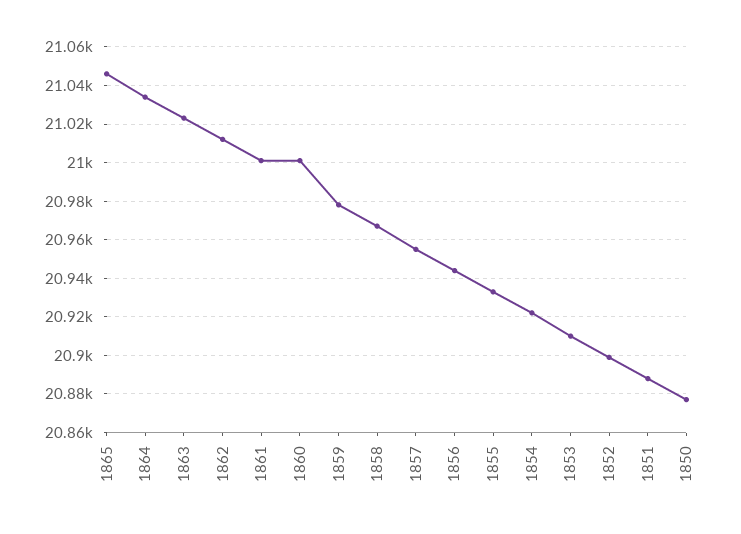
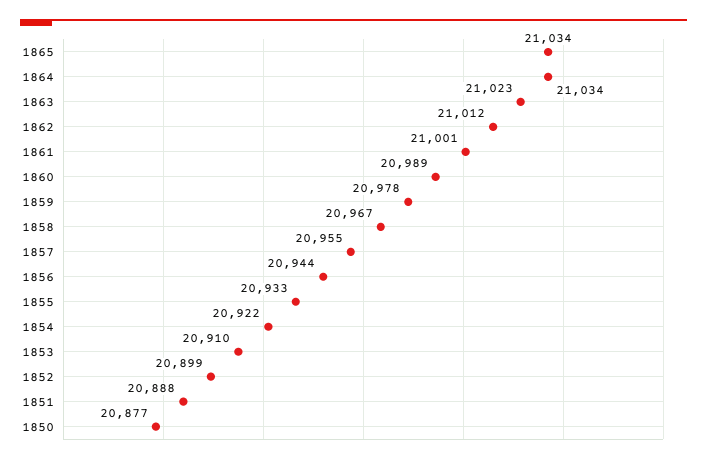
1865: 21045 -> 21034
1860: 21000 -> 20989

